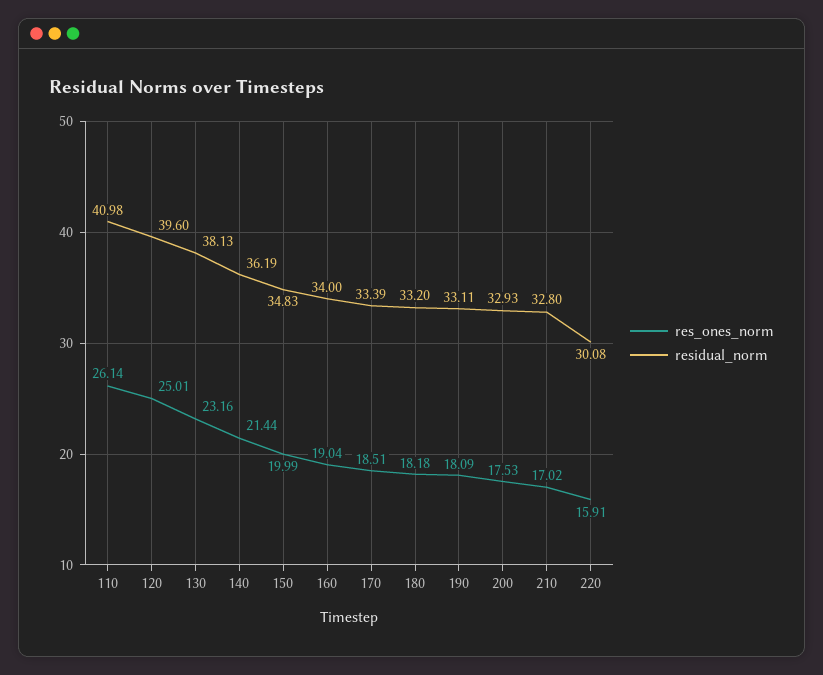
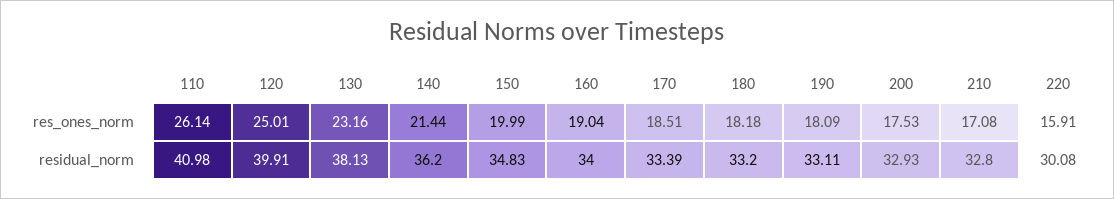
residual_norm, 120: 39.6 -> 39.91
residual_norm, 140: 36.19 -> 36.2
res_ones_norm, 210: 17.02 -> 17.08

